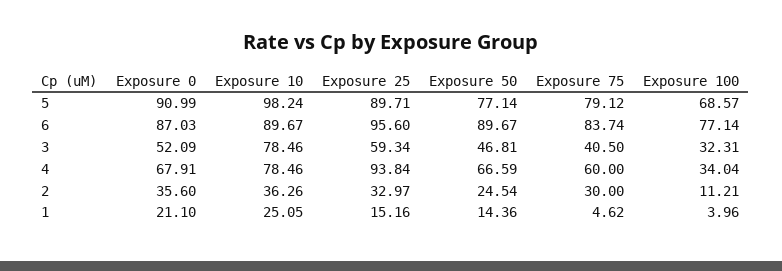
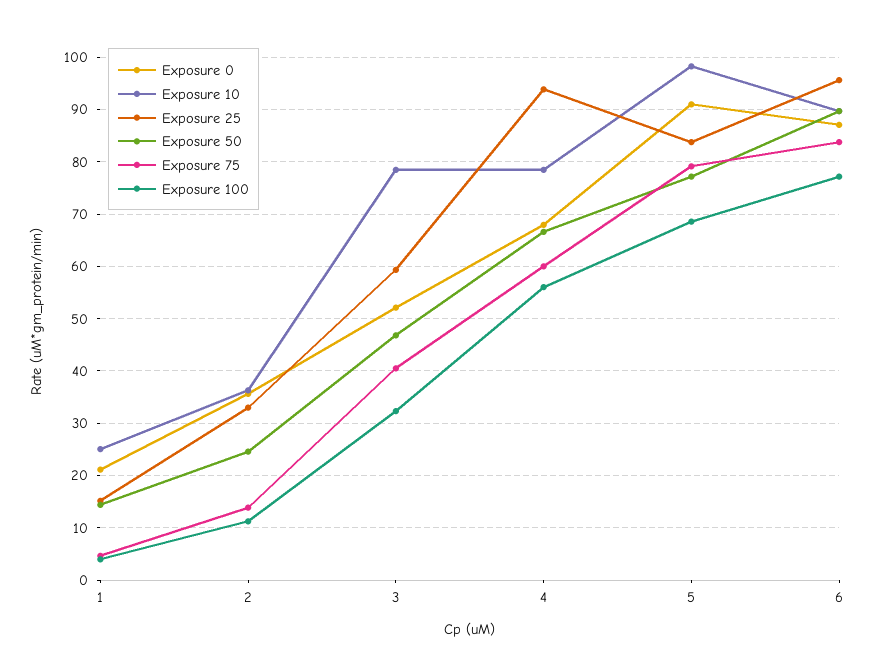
Exposure 25, 5: 89.71 -> 84
Exposure 100, 4: 34.04 -> 56
Exposure 75, 2: 30 -> 14

